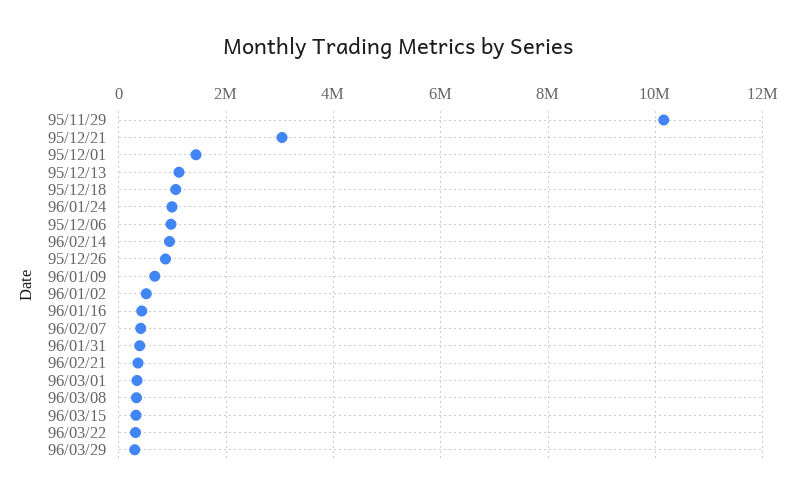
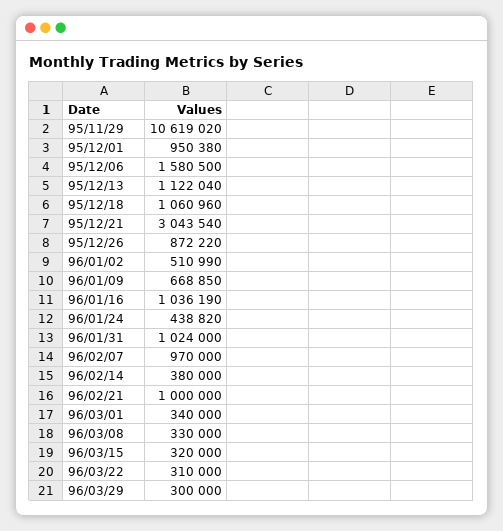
95/11/29: 10200000 -> 10619020
95/12/01: 1400000 -> 950380
96/01/24: 1000000 -> 438820
95/12/06: 1000000 -> 1580500
96/02/14: 1000000 -> 380000
96/01/16: 400000 -> 1036190
96/02/07: 400000 -> 970000
96/01/31: 400000 -> 1024000
96/02/21: 400000 -> 1000000

